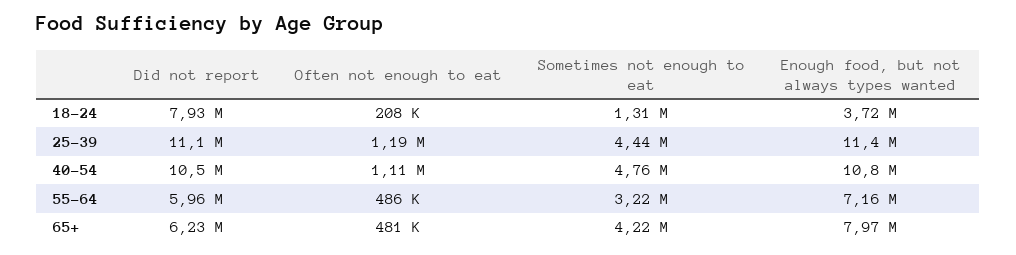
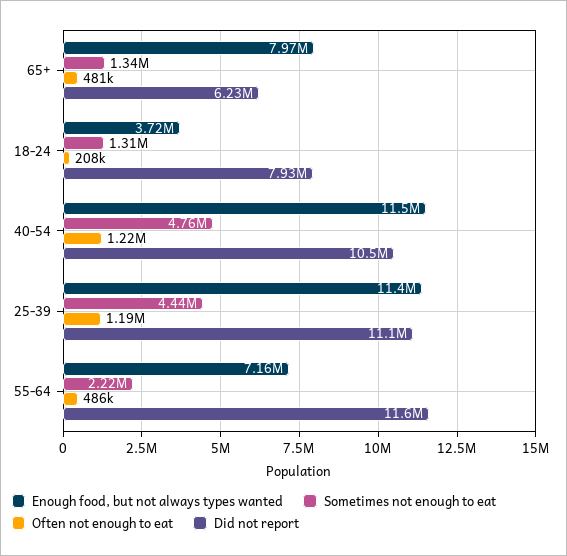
Often not enough to eat, 40-54: 1110000 -> 1220000
Enough food, but not always types wanted, 40-54: 10800000 -> 11500000
Did not report, 55-64: 5960000 -> 11600000
Sometimes not enough to eat, 55-64: 3220000 -> 2220000
Sometimes not enough to eat, 65+: 4220000 -> 1340000

